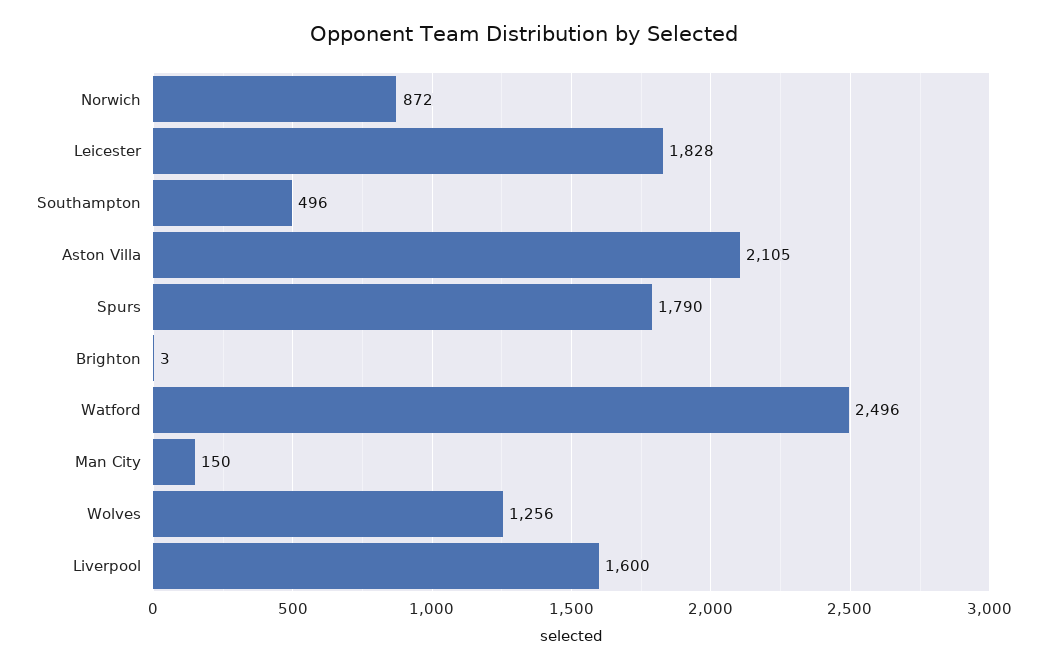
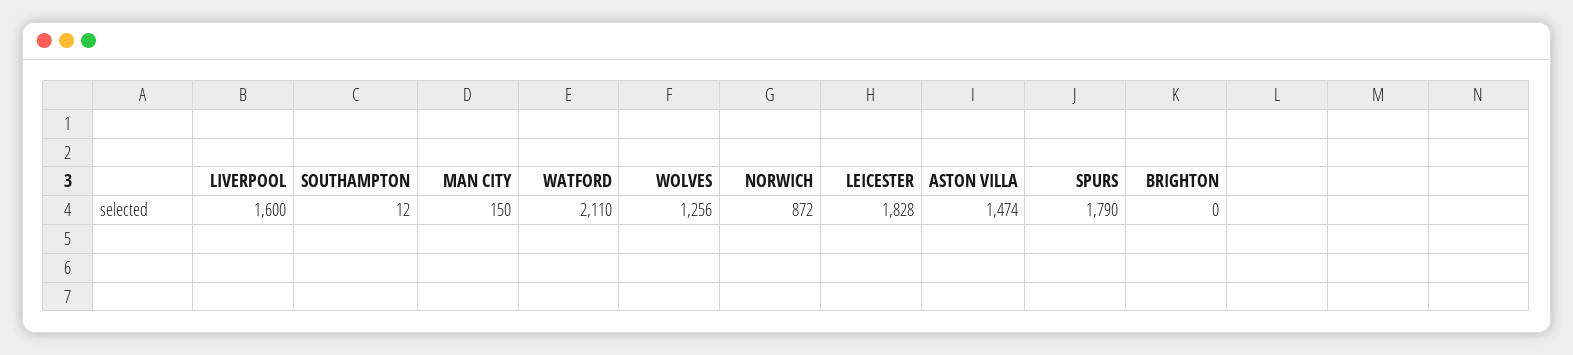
Southampton: 496 -> 12
Aston Villa: 2105 -> 1474
Brighton: 3 -> 0
Watford: 2496 -> 2110

